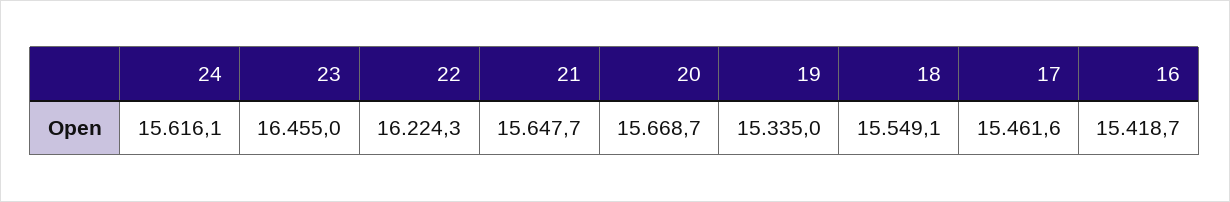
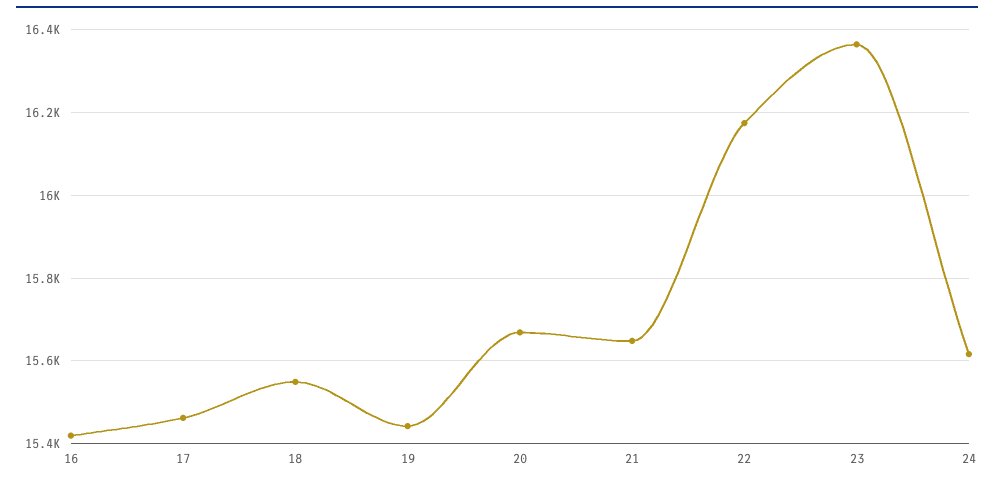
23: 16455 -> 16360
22: 16224.3 -> 16180
19: 15335 -> 15440

